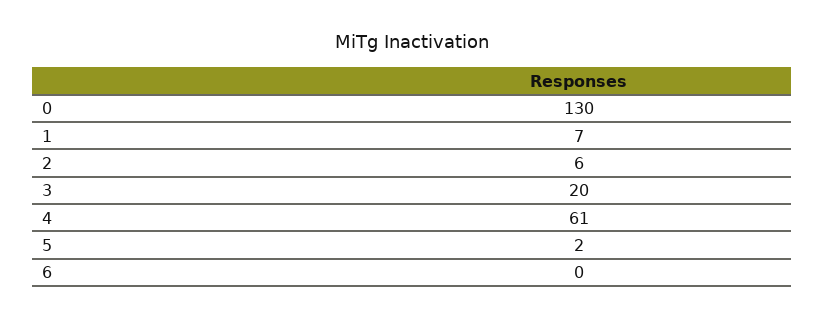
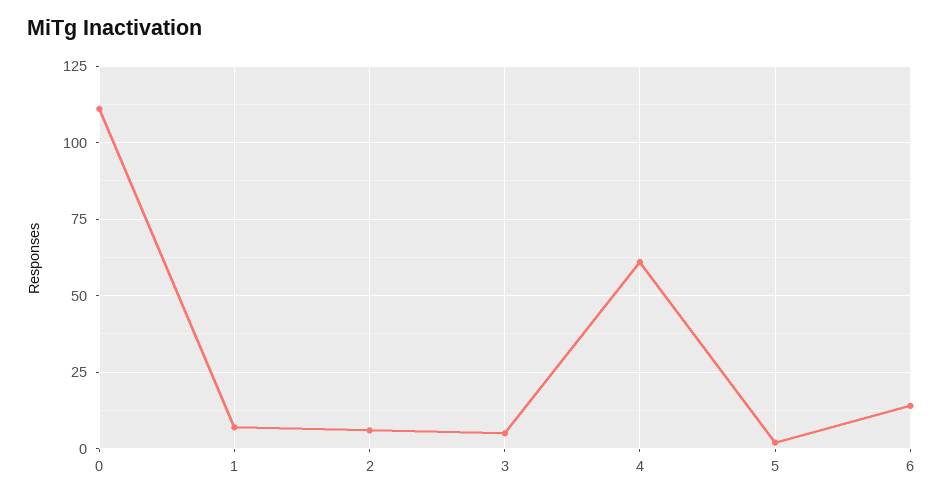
0: 130 -> 110
3: 20 -> 5
6: 0 -> 15

